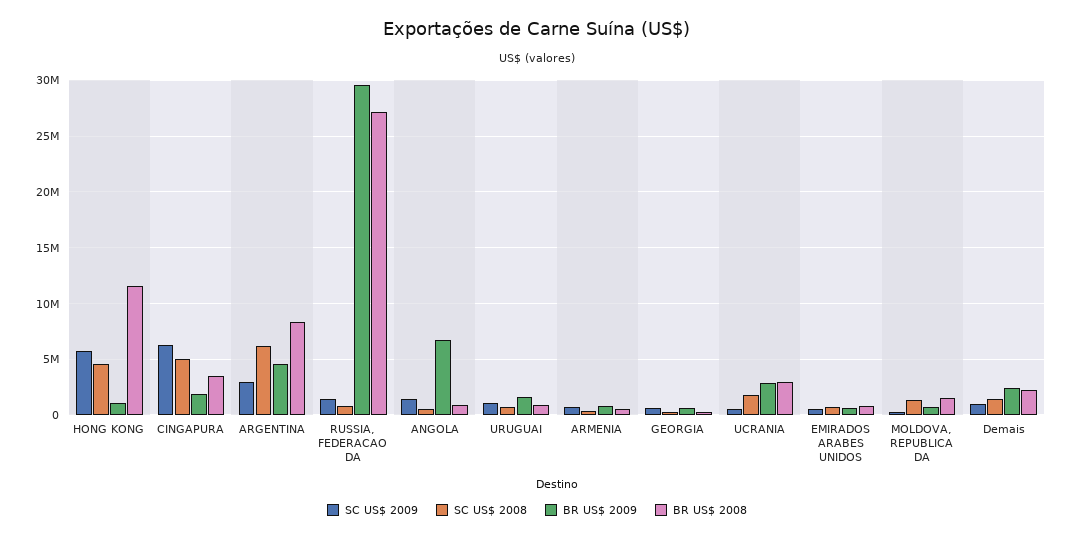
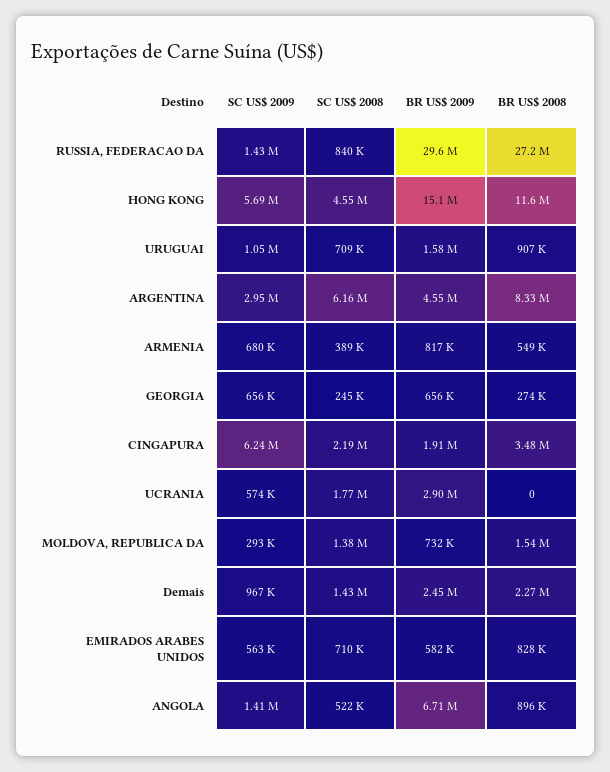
BR US$ 2009, HONG KONG: 1000000 -> 15100000
SC US$ 2008, CINGAPURA: 5000000 -> 2190000
BR US$ 2008, UCRANIA: 3000000 -> 0

